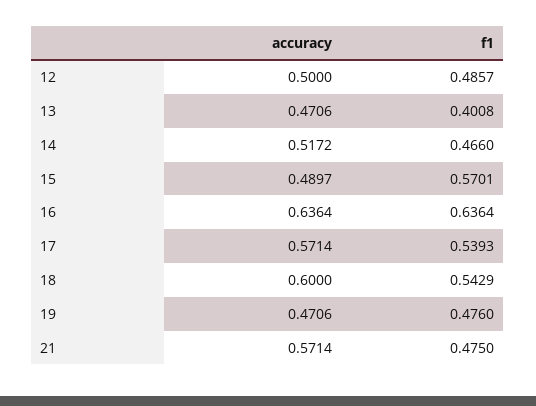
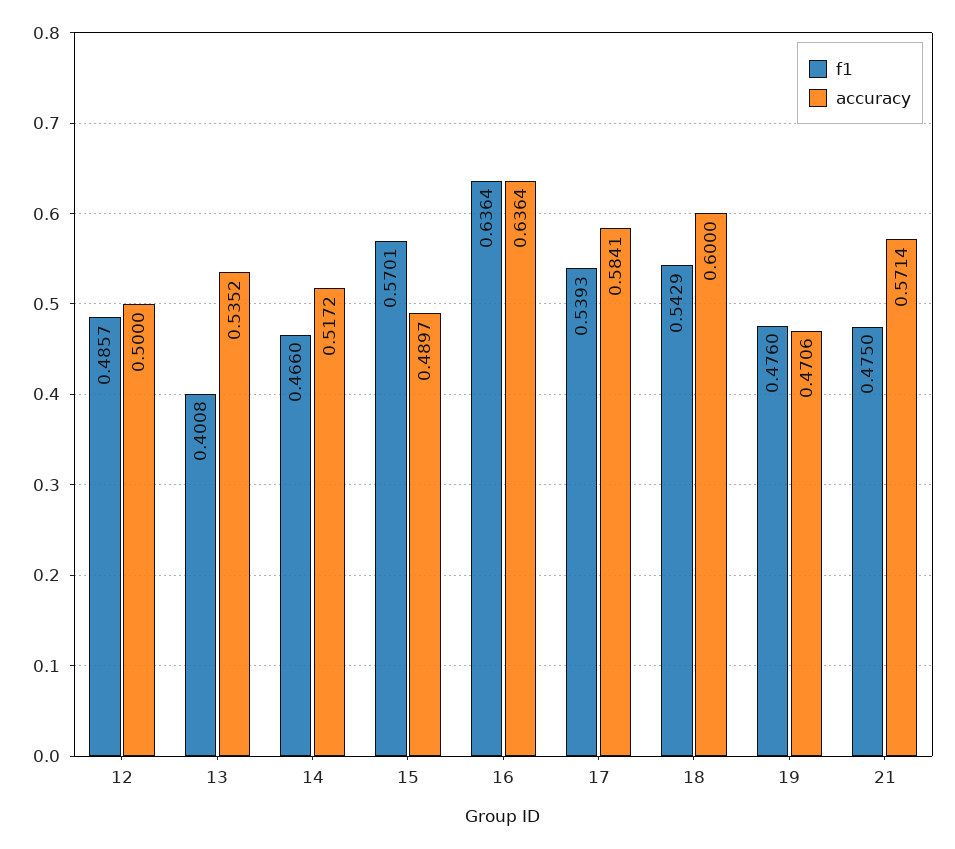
accuracy, 13: 0.4706 -> 0.5352
accuracy, 17: 0.5714 -> 0.5841

